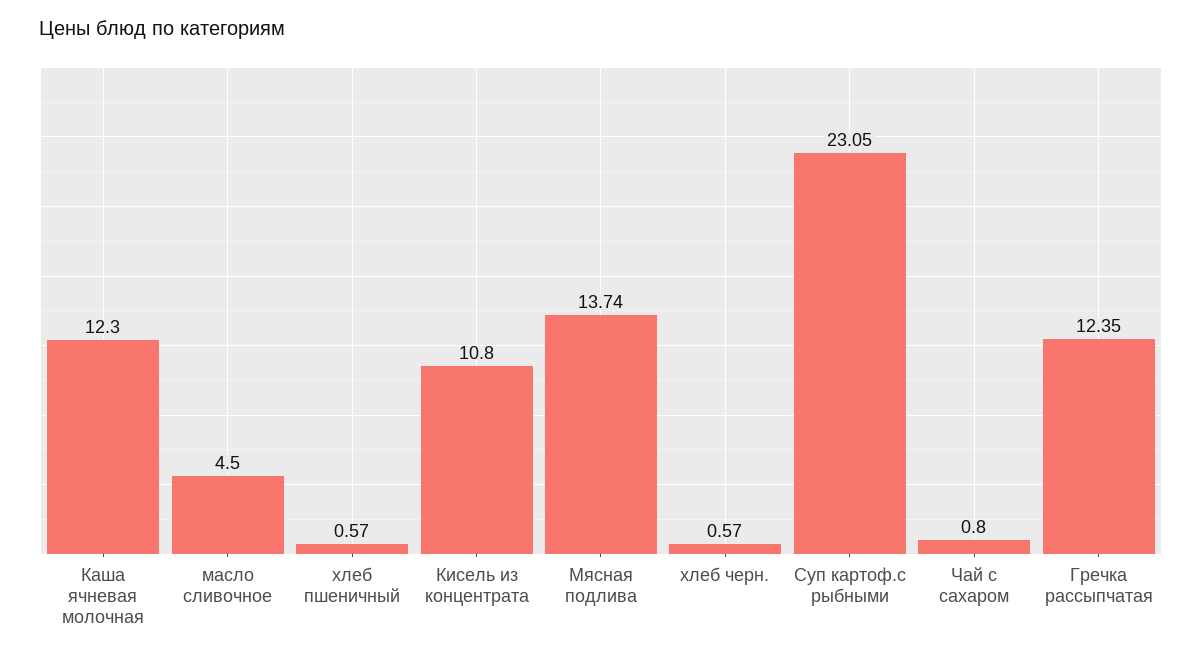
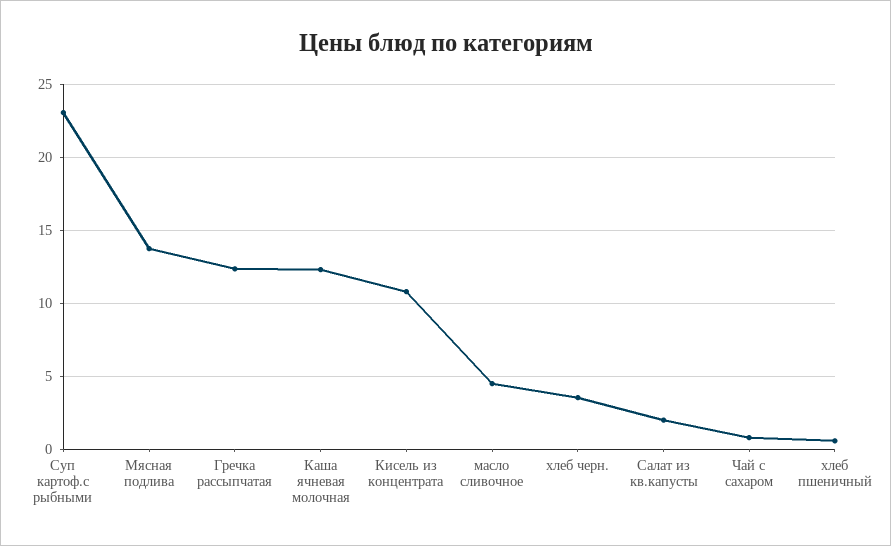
хлеб черн.: 0.57 -> 3.5
Салат из кв.капусты: none -> 2

